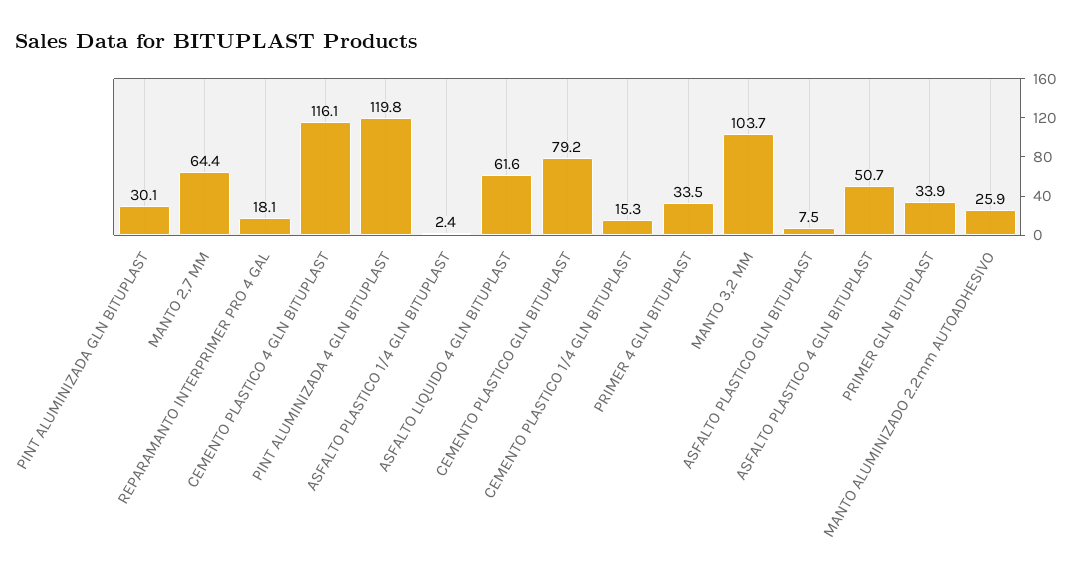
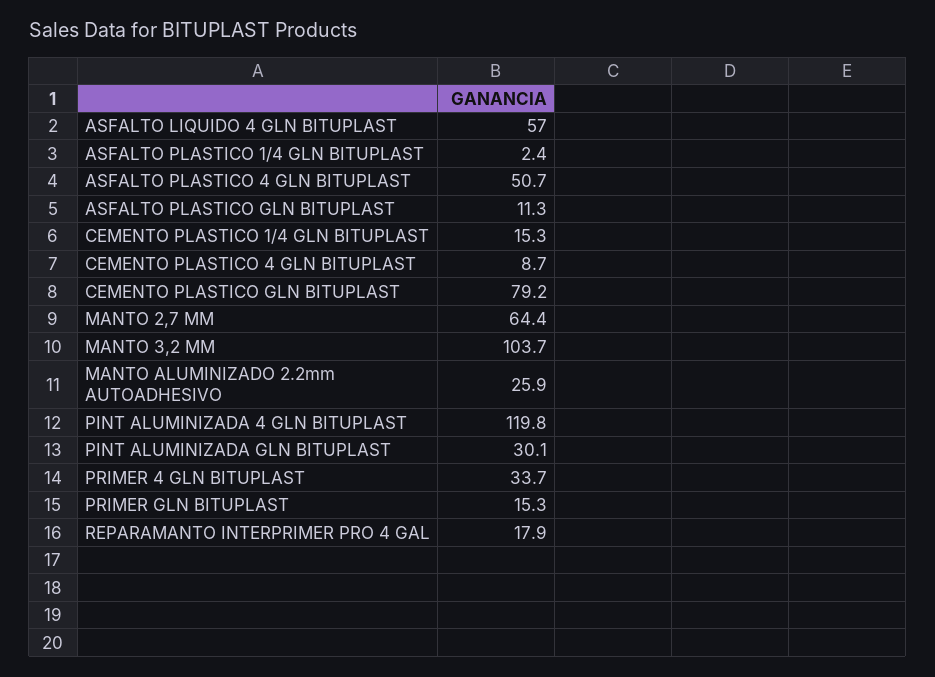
REPARAMANTO INTERPRIMER PRO 4 GAL: 18.1 -> 17.9
CEMENTO PLASTICO 4 GLN BITUPLAST: 116.1 -> 8.7
ASFALTO LIQUIDO 4 GLN BITUPLAST: 61.6 -> 57
PRIMER 4 GLN BITUPLAST: 33.5 -> 33.7
ASFALTO PLASTICO GLN BITUPLAST: 7.5 -> 11.3
PRIMER GLN BITUPLAST: 33.9 -> 15.3

